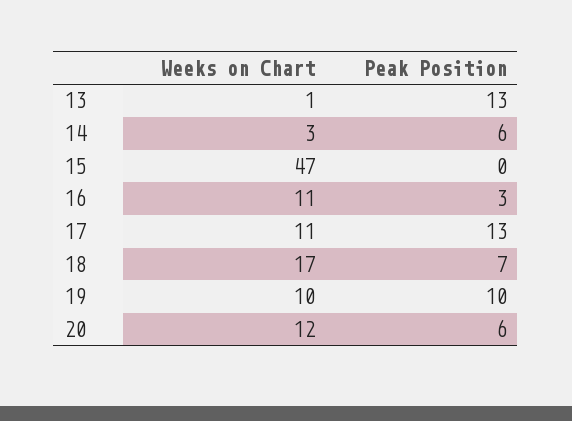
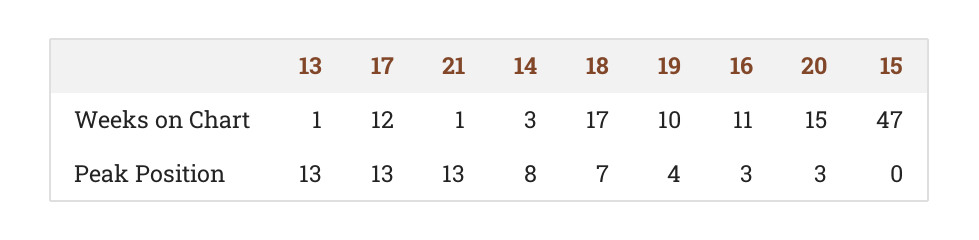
Peak Position, 14: 6 -> 8
Weeks on Chart, 17: 11 -> 12
Peak Position, 19: 10 -> 4
Weeks on Chart, 20: 12 -> 15
Peak Position, 20: 6 -> 3
Weeks on Chart, 21: none -> 1
Peak Position, 21: none -> 13

